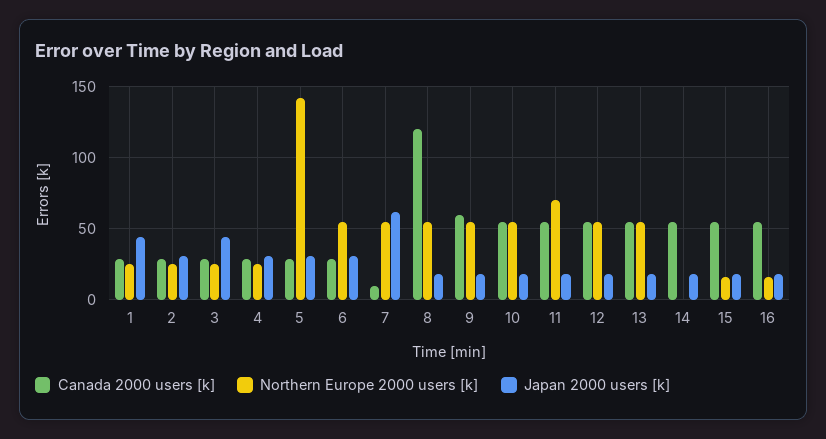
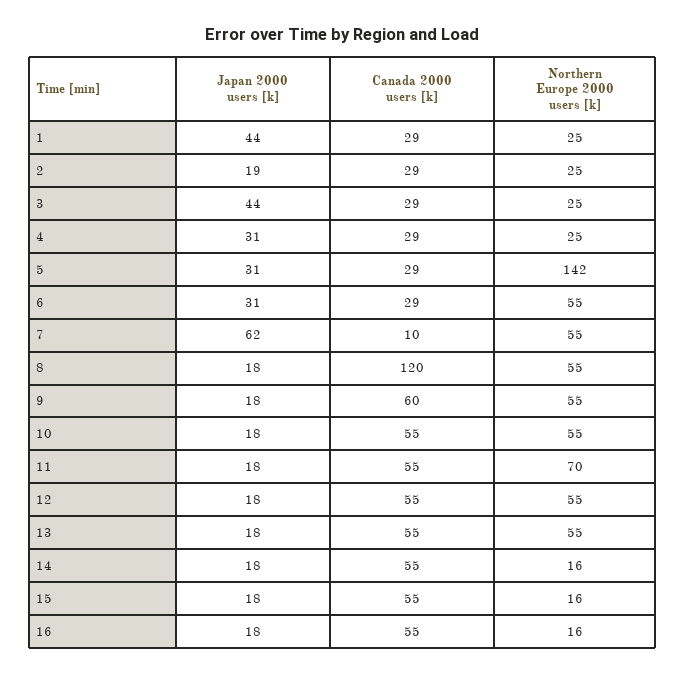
Japan 2000 users [k], 2: 30 -> 19
Northern Europe 2000 users [k], 14: 0 -> 16

